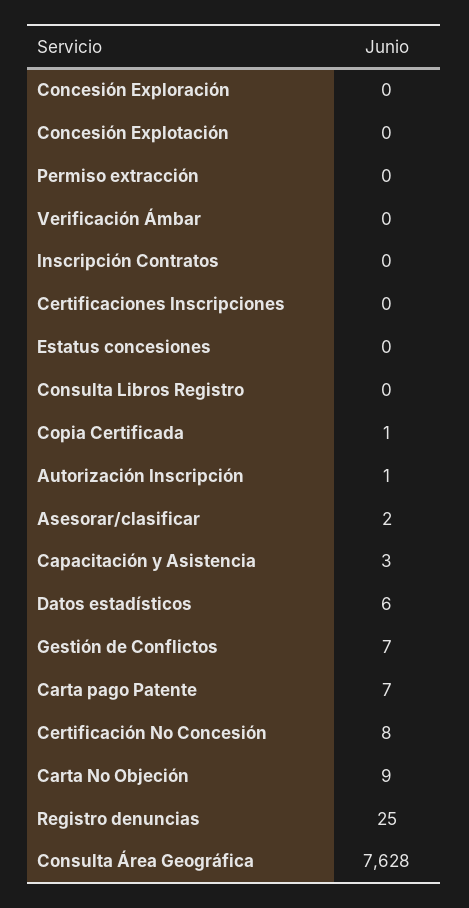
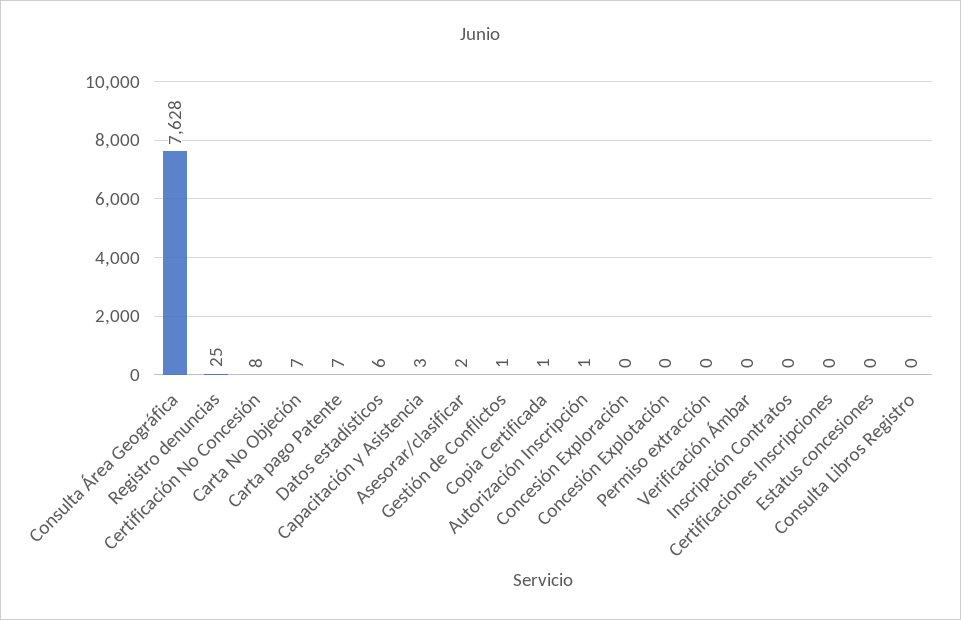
Gestión de Conflictos: 7 -> 1
Carta No Objeción: 9 -> 7

